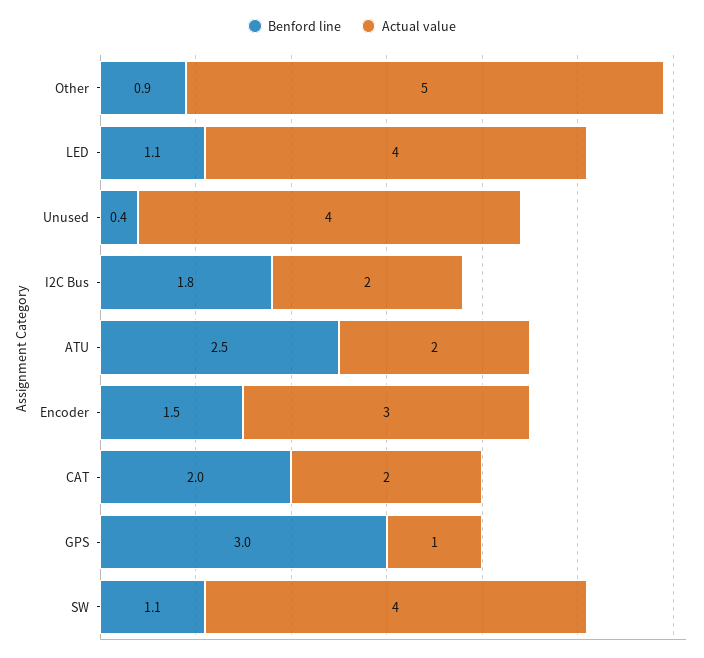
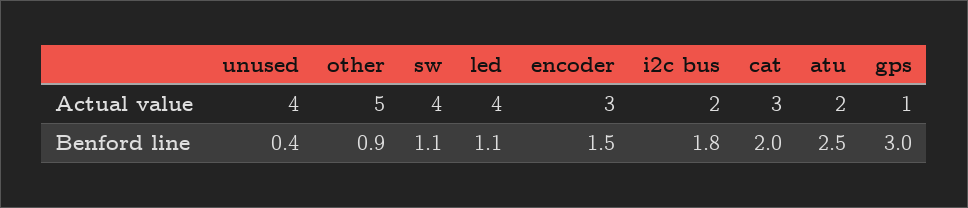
Actual value, CAT: 2 -> 3

